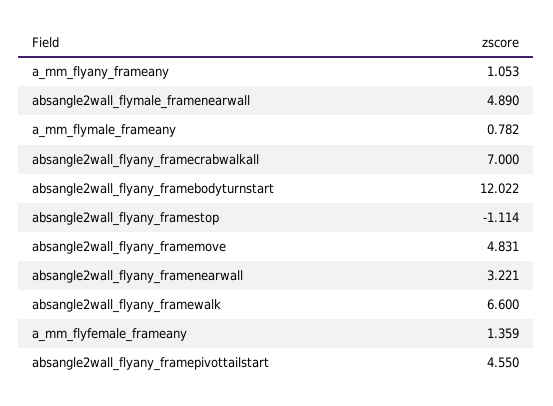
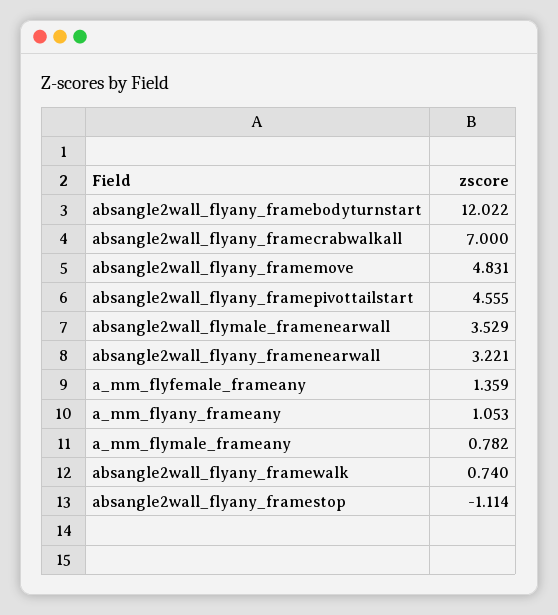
absangle2wall_flymale_framenearwall: 4.89 -> 3.529
absangle2wall_flyany_framewalk: 6.6 -> 0.74
absangle2wall_flyany_framepivottailstart: 4.55 -> 4.555

